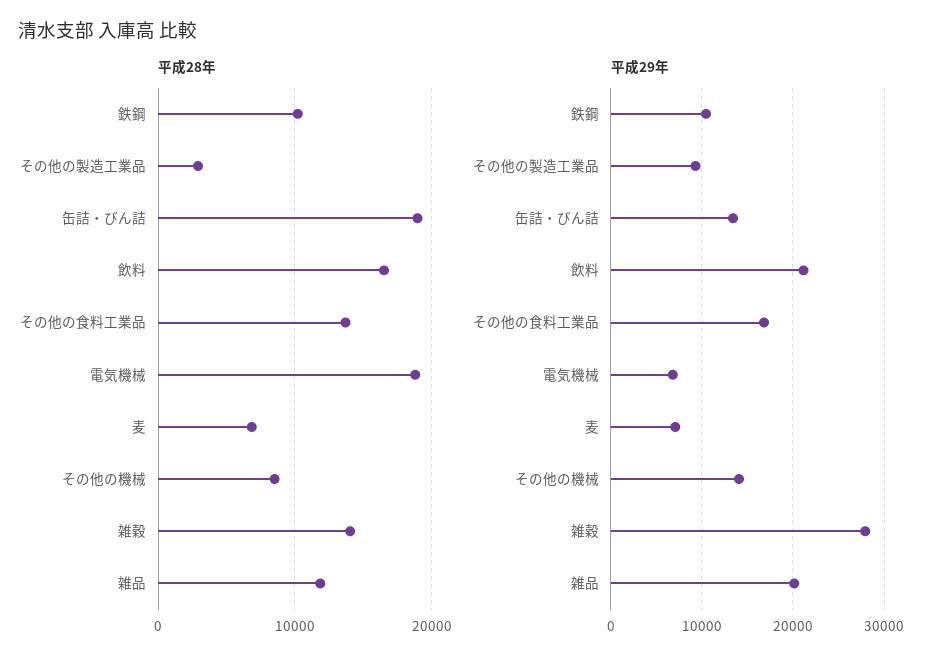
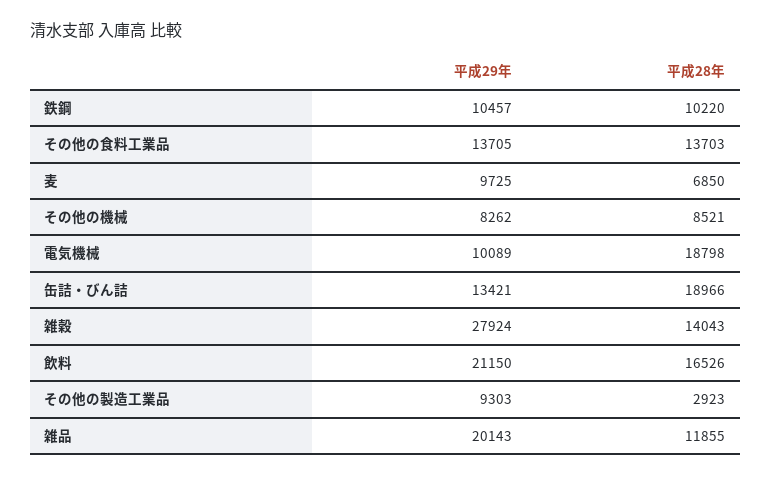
平成29年, その他の食料工業品: 17000 -> 13705
平成29年, 電気機械: 7000 -> 10089
平成29年, 麦: 7000 -> 9725
平成29年, その他の機械: 14000 -> 8262

